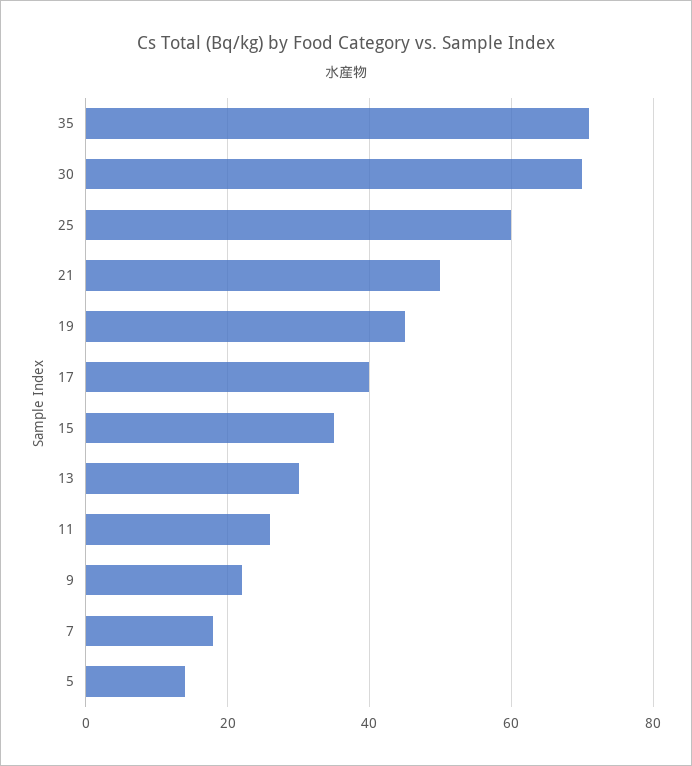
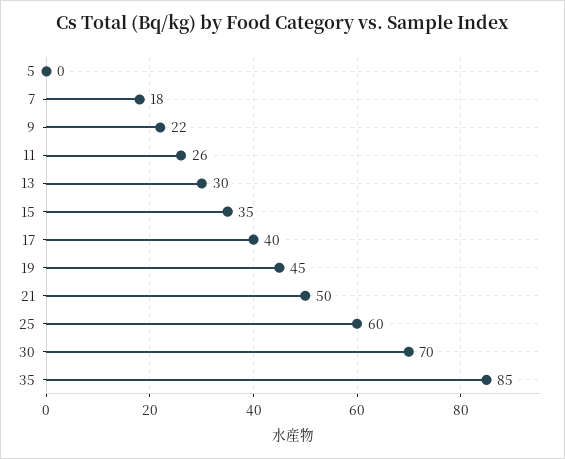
35: 70 -> 85
5: 15 -> 0

